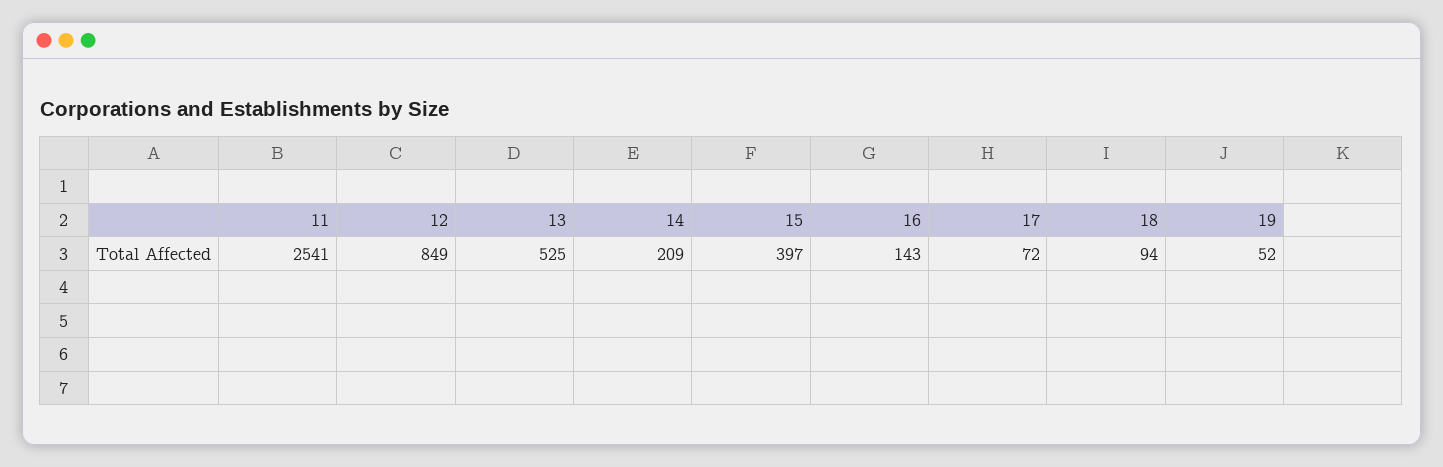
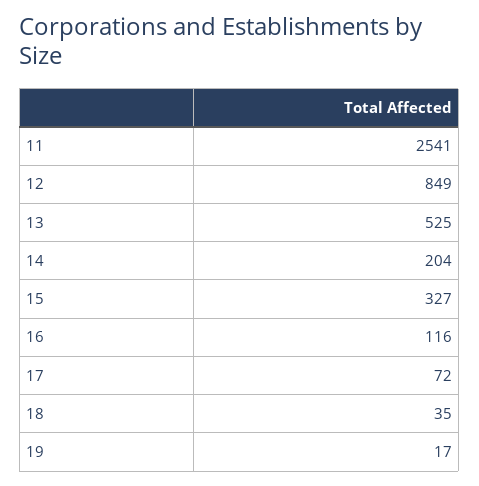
14: 209 -> 204
15: 397 -> 327
16: 143 -> 116
18: 94 -> 35
19: 52 -> 17

